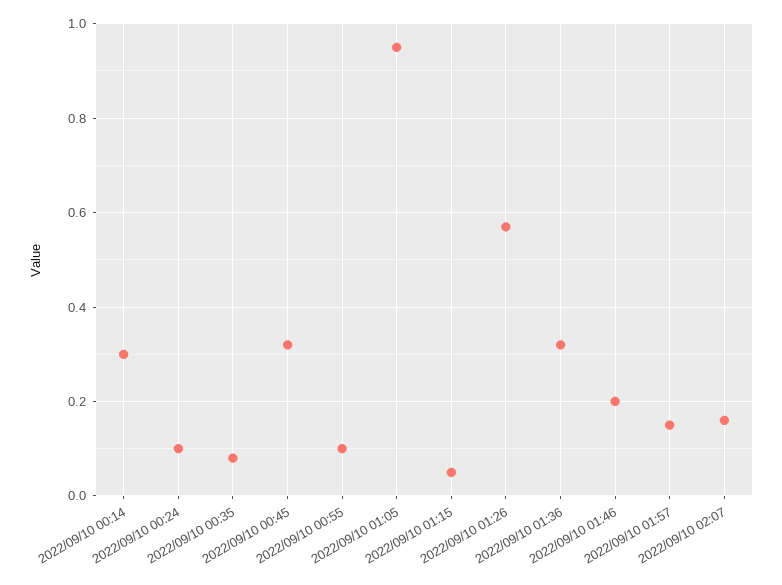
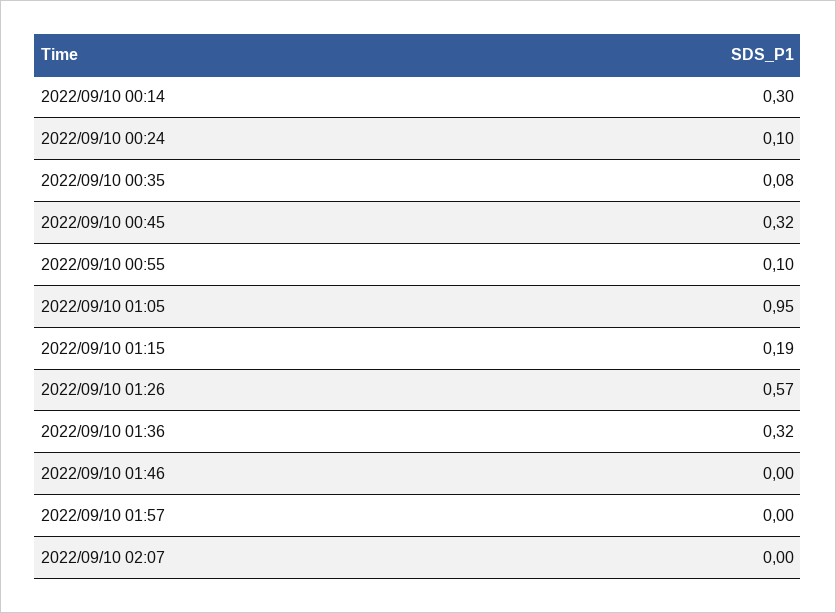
2022/09/10 01:15: 0.05 -> 0.19
2022/09/10 01:46: 0.2 -> 0
2022/09/10 01:57: 0.15 -> 0
2022/09/10 02:07: 0.15 -> 0

